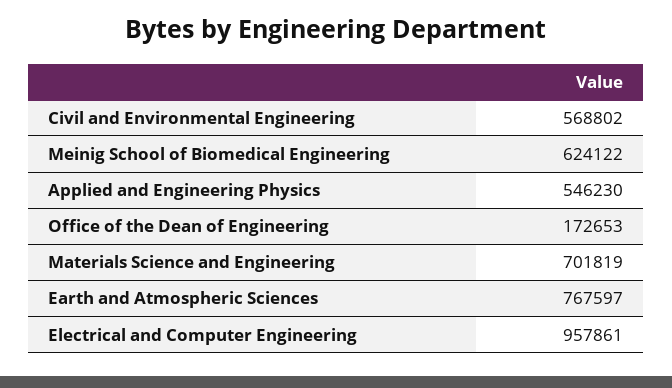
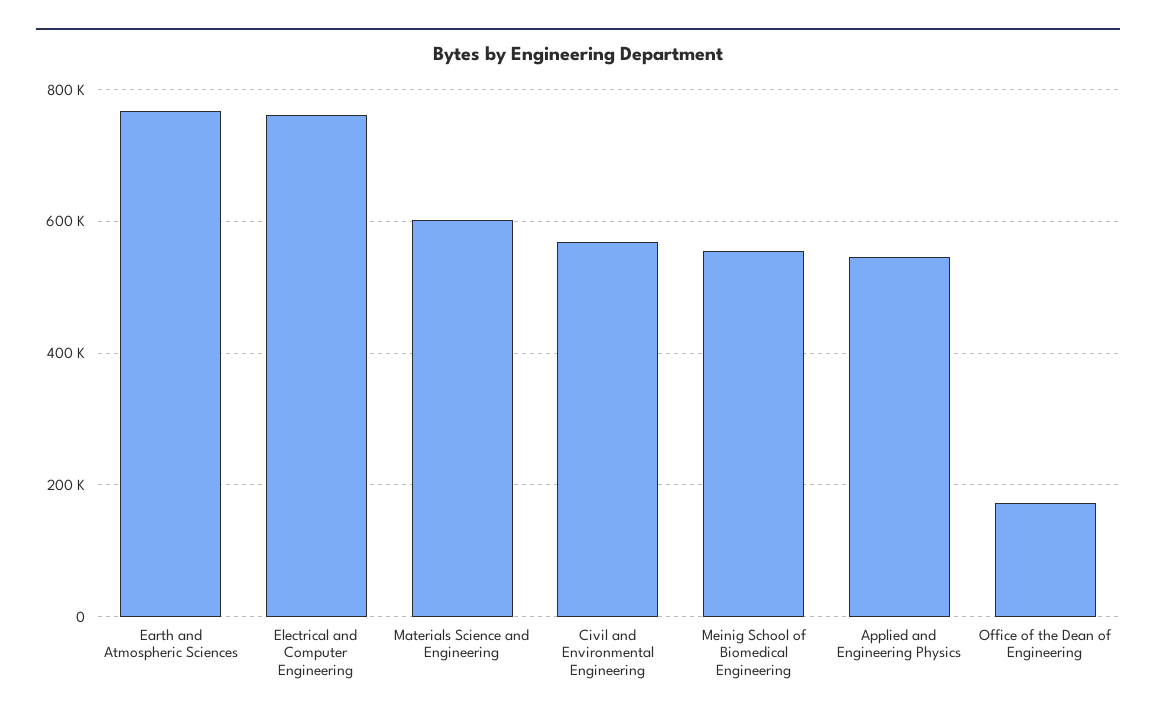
Meinig School of Biomedical Engineering: 624122 -> 560000
Materials Science and Engineering: 701819 -> 600000
Electrical and Computer Engineering: 957861 -> 760000

